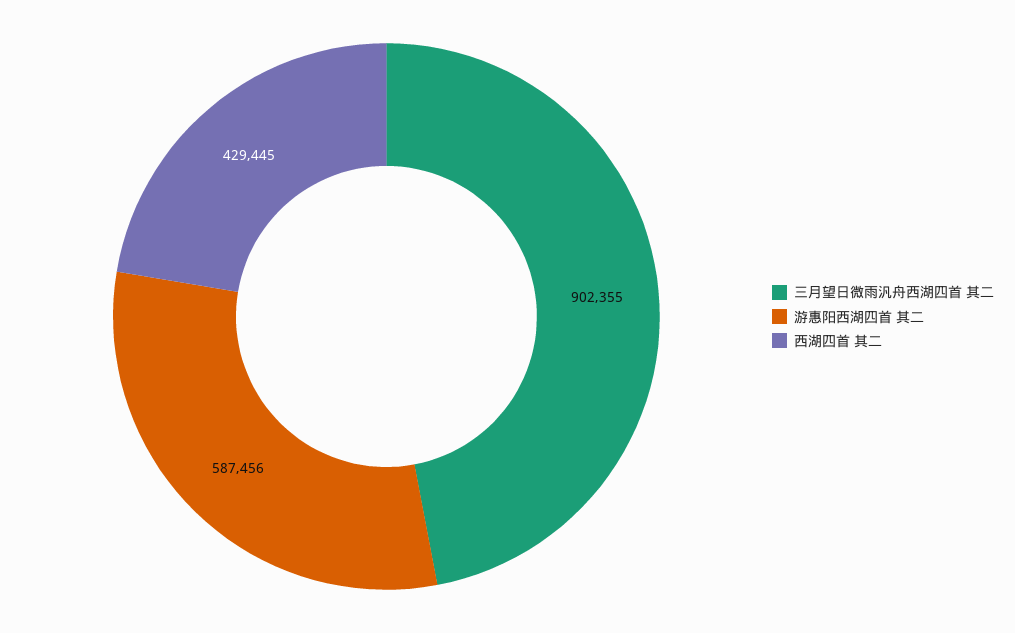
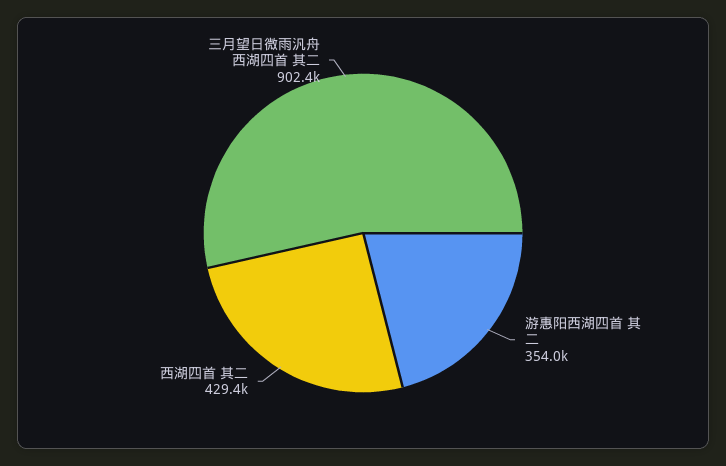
游惠阳西湖四首 其二: 587456 -> 354000

